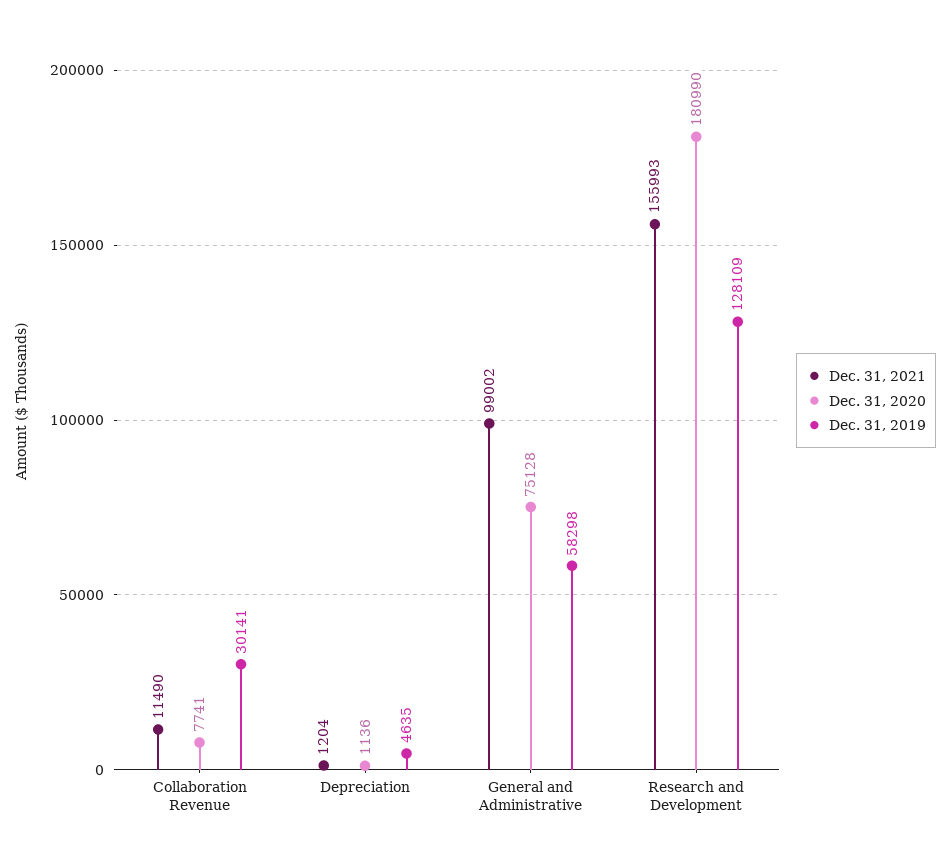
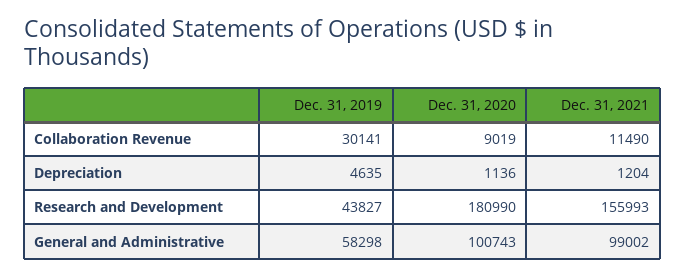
Dec. 31, 2020, Collaboration Revenue: 7741 -> 9019
Dec. 31, 2020, General and Administrative: 75128 -> 100743
Dec. 31, 2019, Research and Development: 128109 -> 43827

